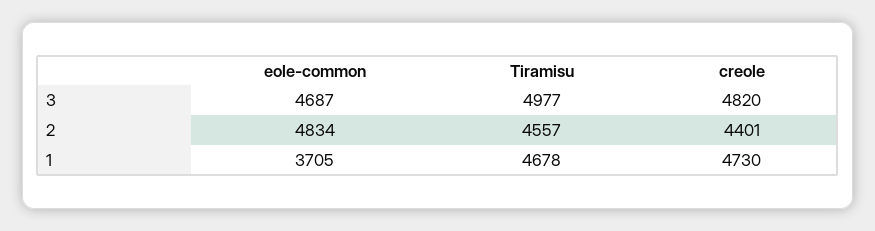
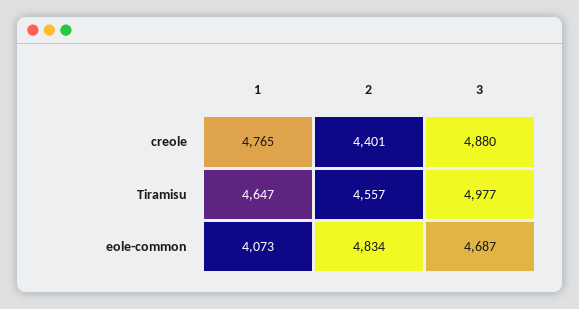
creole, 3: 4820 -> 4880
eole-common, 1: 3705 -> 4073
Tiramisu, 1: 4678 -> 4647
creole, 1: 4730 -> 4765

